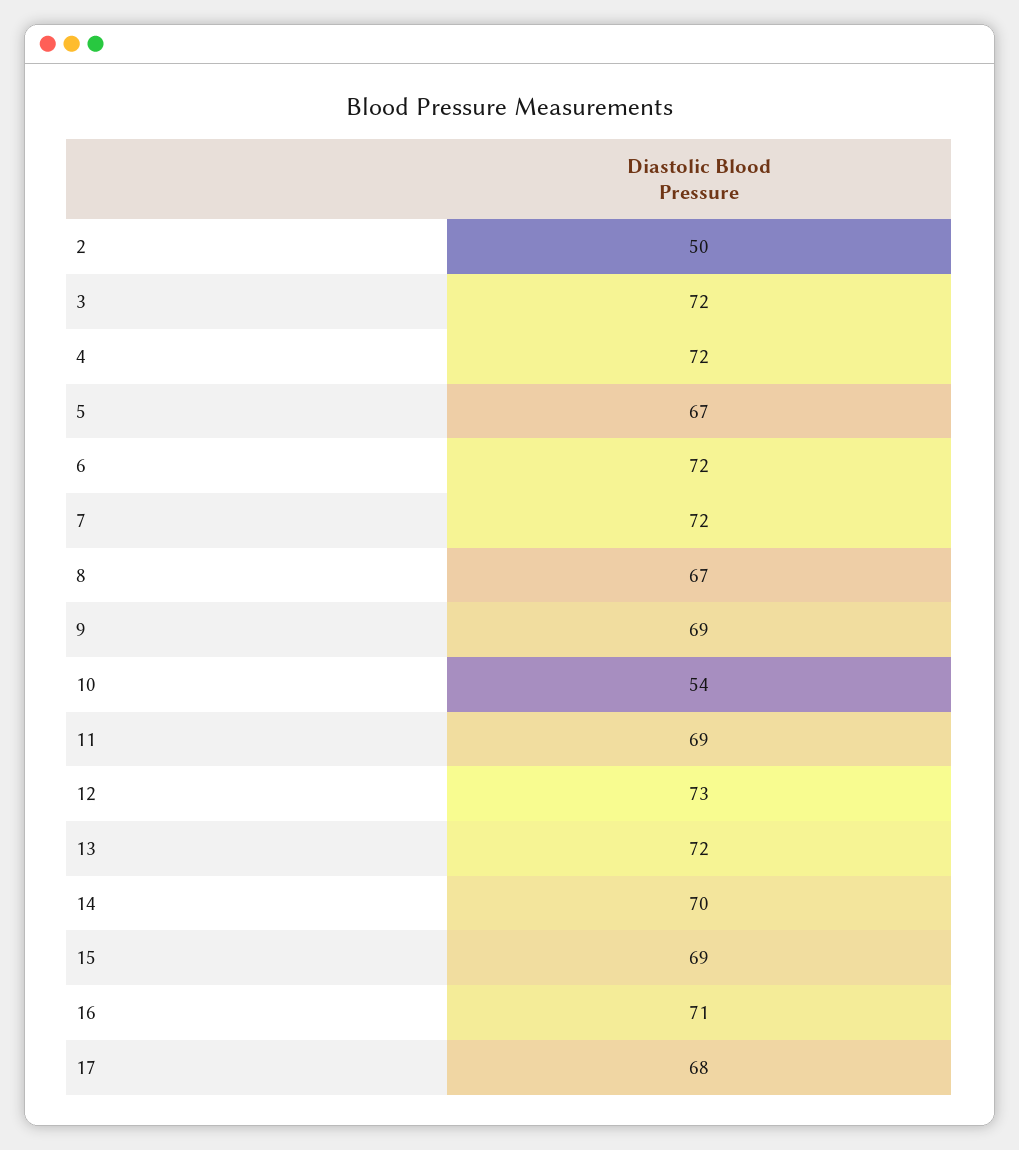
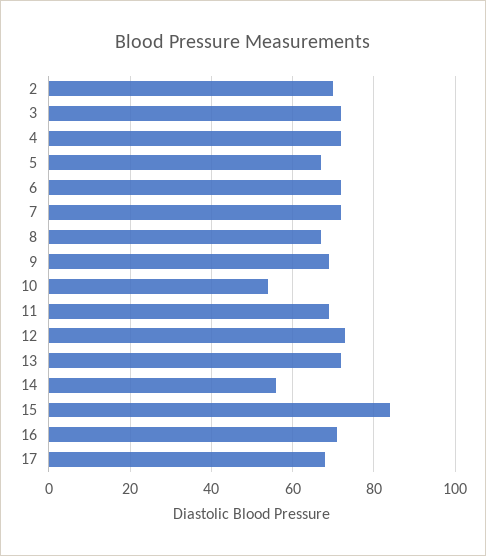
2: 50 -> 70
14: 70 -> 55
15: 69 -> 85

